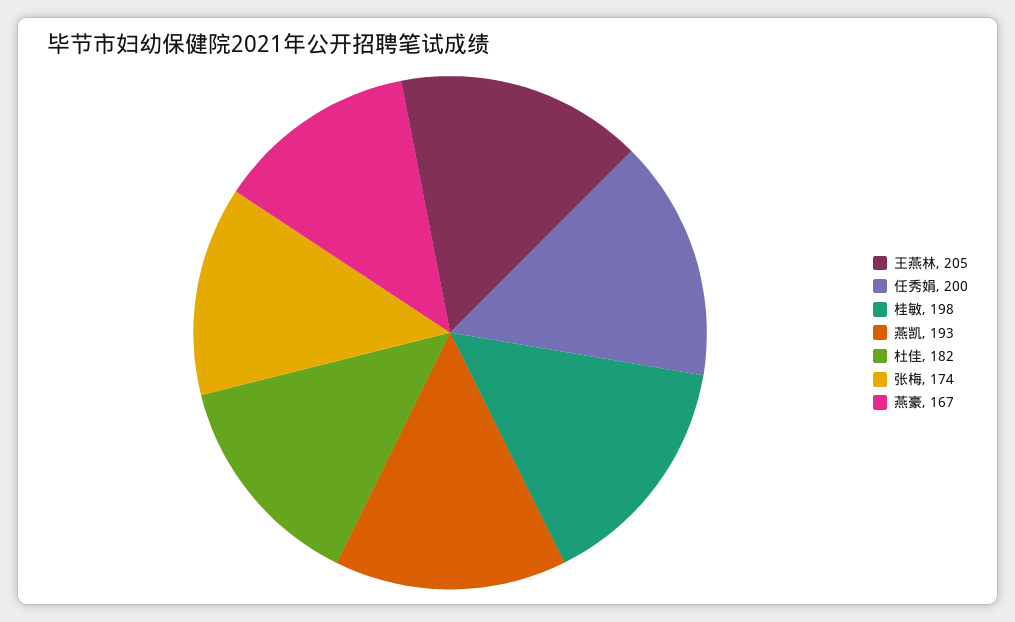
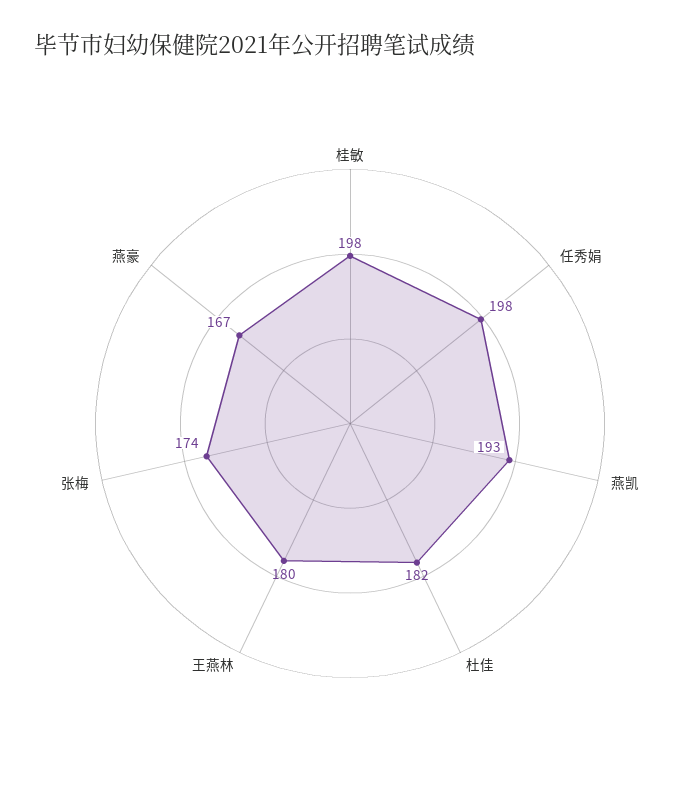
王燕林: 205 -> 180
任秀娟: 200 -> 198

